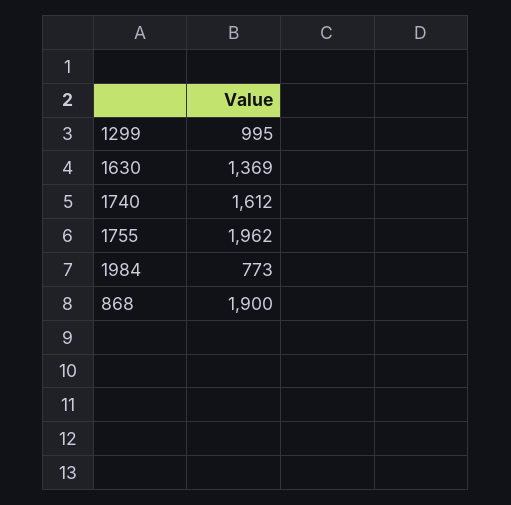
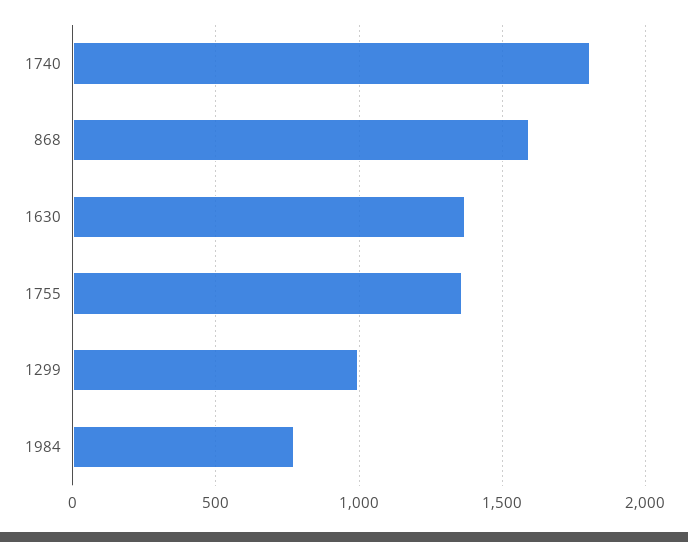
1740: 1612 -> 1800
1755: 1962 -> 1350
868: 1900 -> 1600

